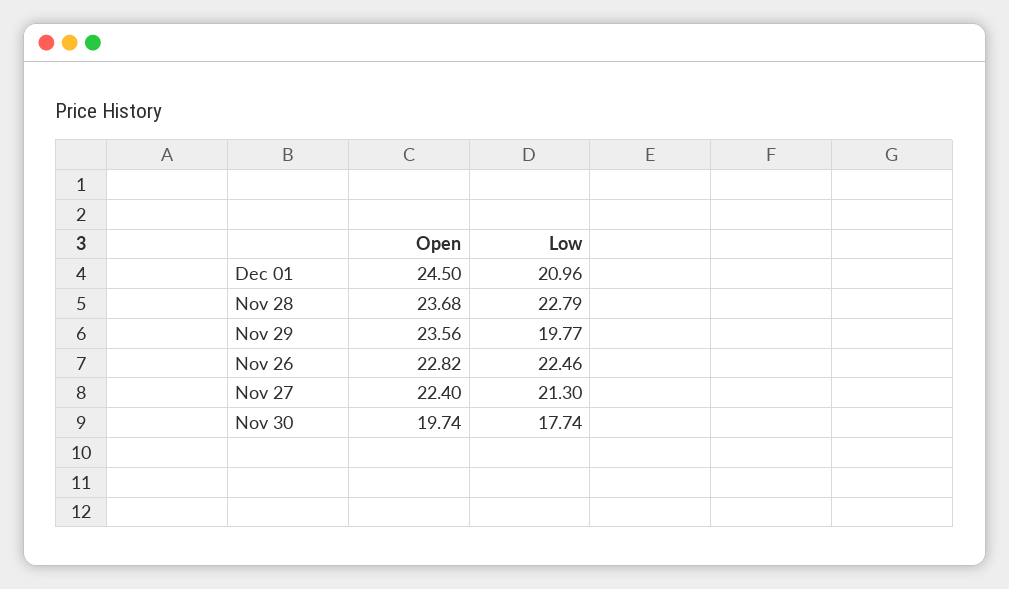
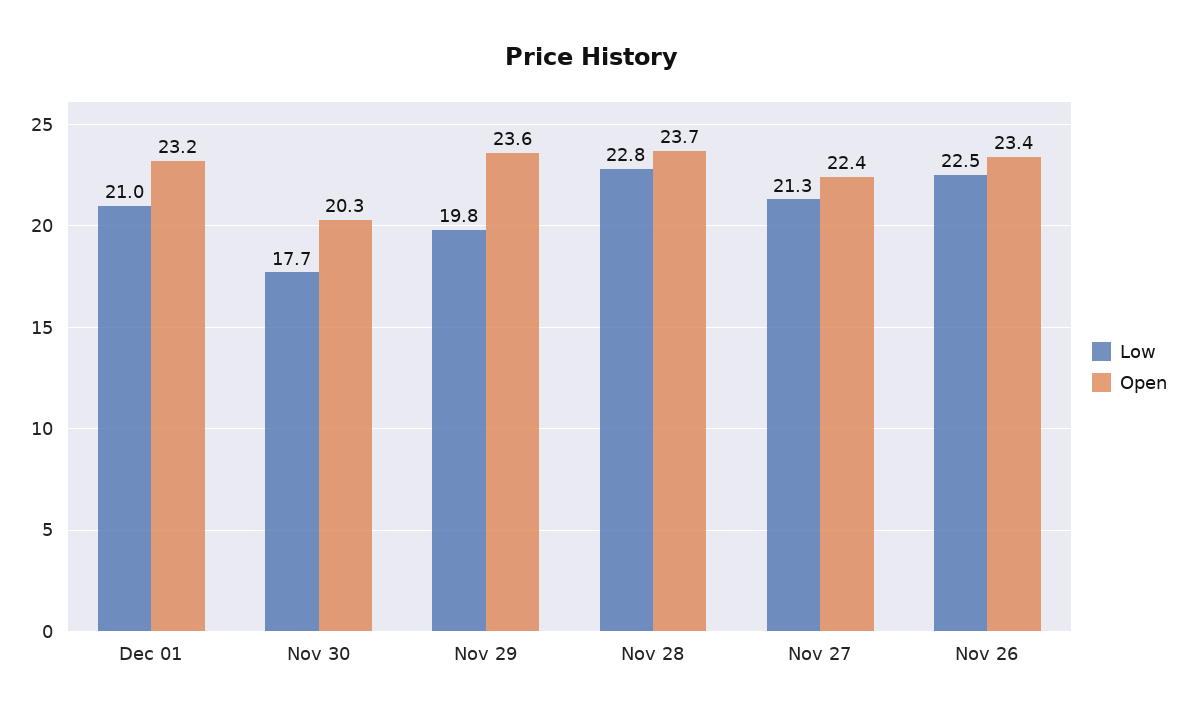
Open, Dec 01: 24.5 -> 23.2
Open, Nov 26: 22.82 -> 23.4
Open, Nov 30: 19.74 -> 20.3

